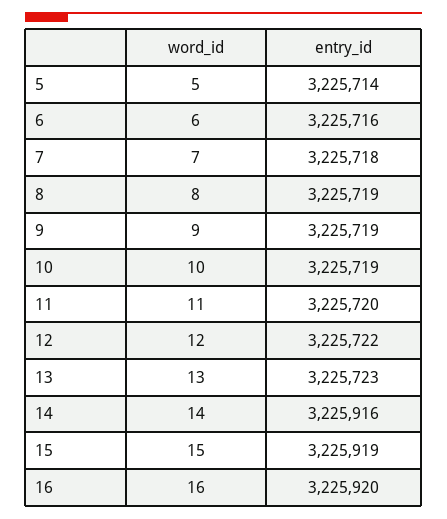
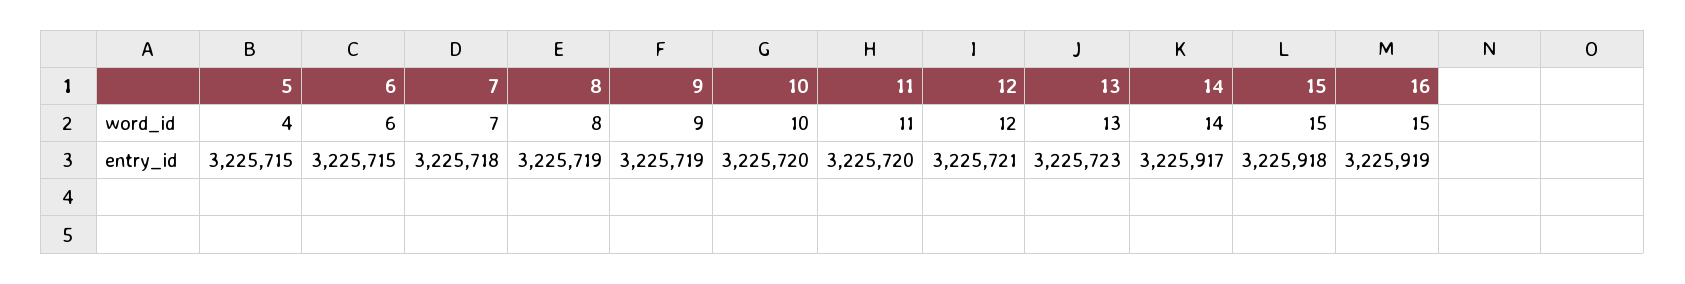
word_id, 5: 5 -> 4
entry_id, 5: 3225714 -> 3225715
entry_id, 6: 3225716 -> 3225715
entry_id, 10: 3225719 -> 3225720
entry_id, 12: 3225722 -> 3225721
entry_id, 14: 3225916 -> 3225917
entry_id, 15: 3225919 -> 3225918
word_id, 16: 16 -> 15
entry_id, 16: 3225920 -> 3225919

